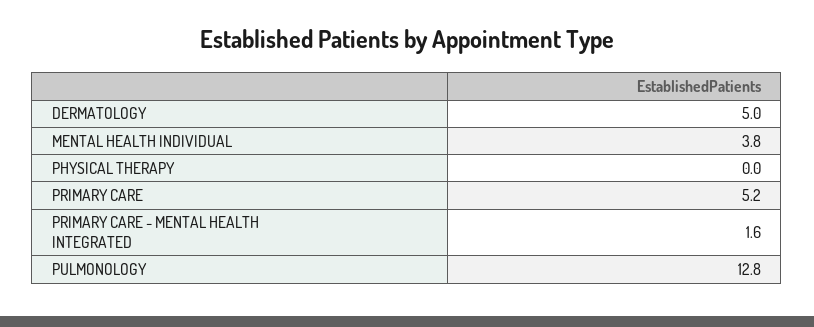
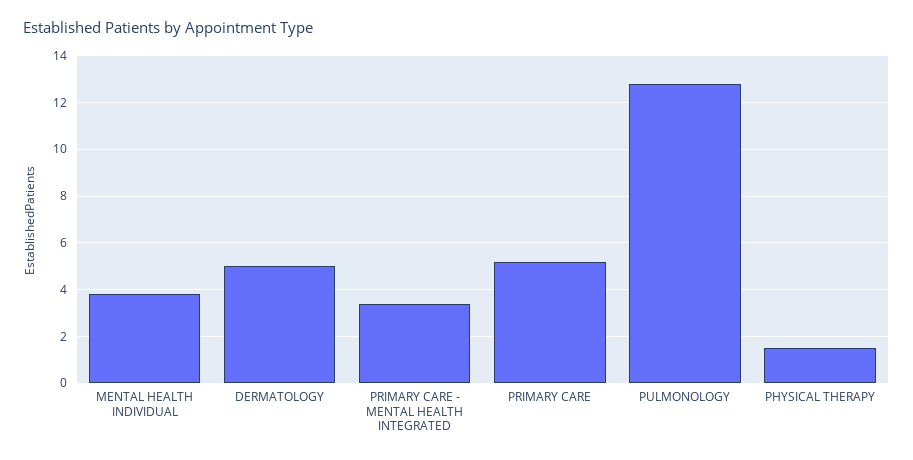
PHYSICAL THERAPY: 0 -> 1.5
PRIMARY CARE - MENTAL HEALTH INTEGRATED: 1.6 -> 3.5

